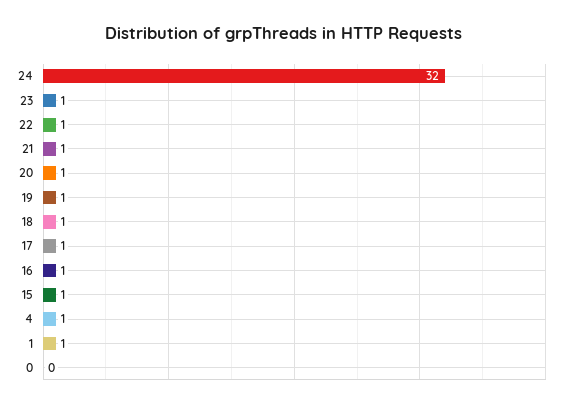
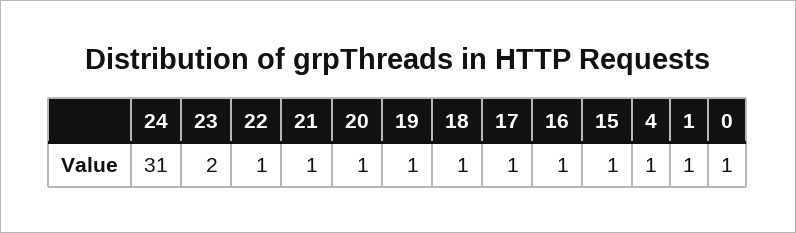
24: 32 -> 31
23: 1 -> 2
0: 0 -> 1

